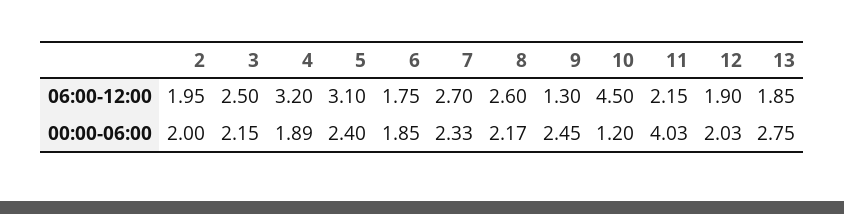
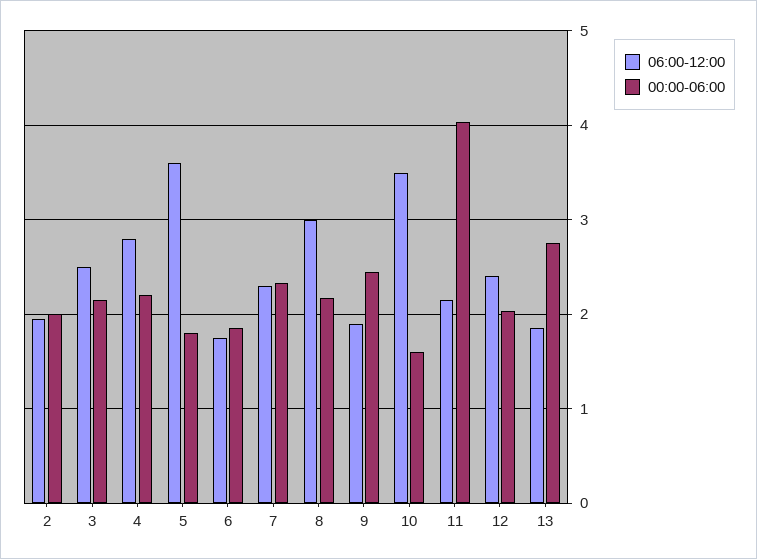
06:00-12:00, 4: 3.2 -> 2.8
06:00-12:00, 5: 3.1 -> 3.6
06:00-12:00, 7: 2.7 -> 2.3
06:00-12:00, 8: 2.6 -> 3
06:00-12:00, 9: 1.3 -> 1.9
06:00-12:00, 10: 4.5 -> 3.5
06:00-12:00, 12: 1.9 -> 2.4
00:00-06:00, 4: 1.89 -> 2.2
00:00-06:00, 5: 2.4 -> 1.8
00:00-06:00, 10: 1.2 -> 1.6

